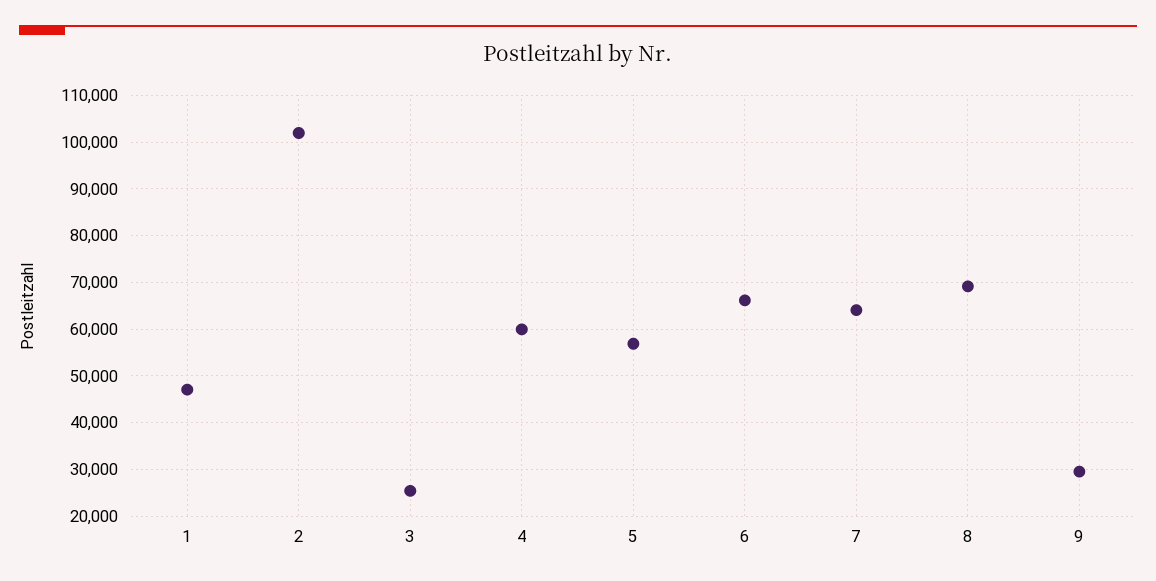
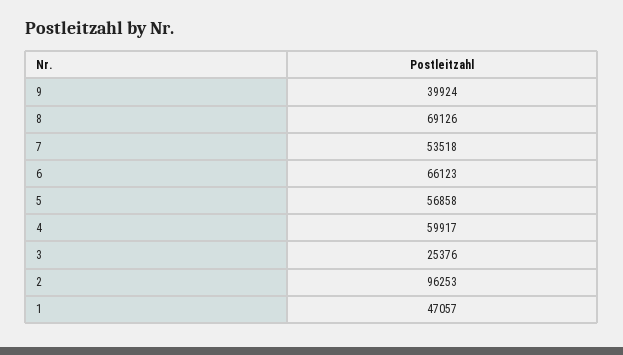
2: 102000 -> 96253
7: 64000 -> 53518
9: 30000 -> 39924

